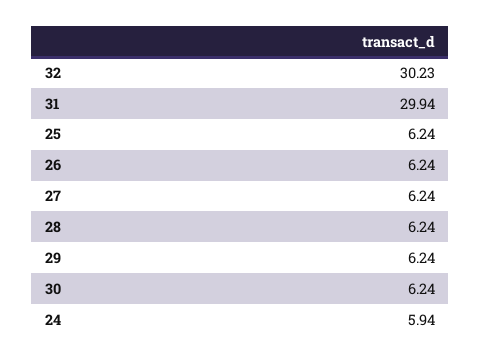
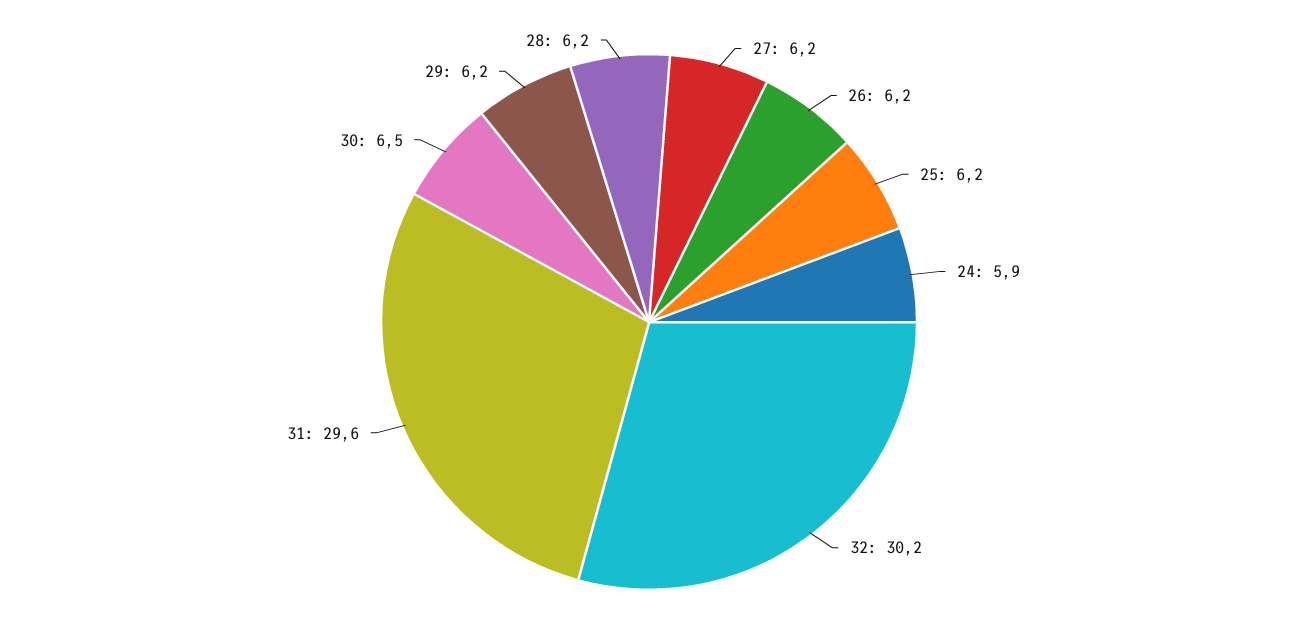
31: 29.94 -> 29.6
30: 6.24 -> 6.5

